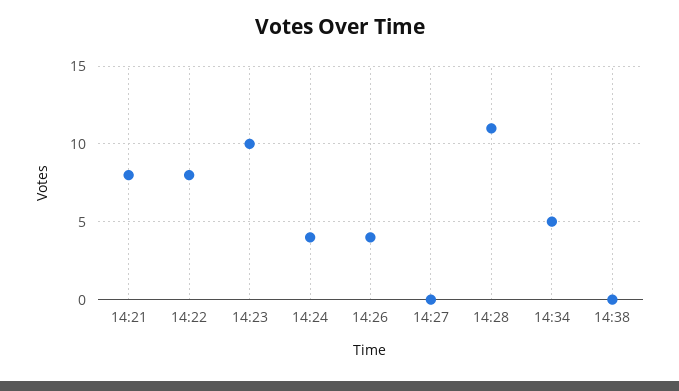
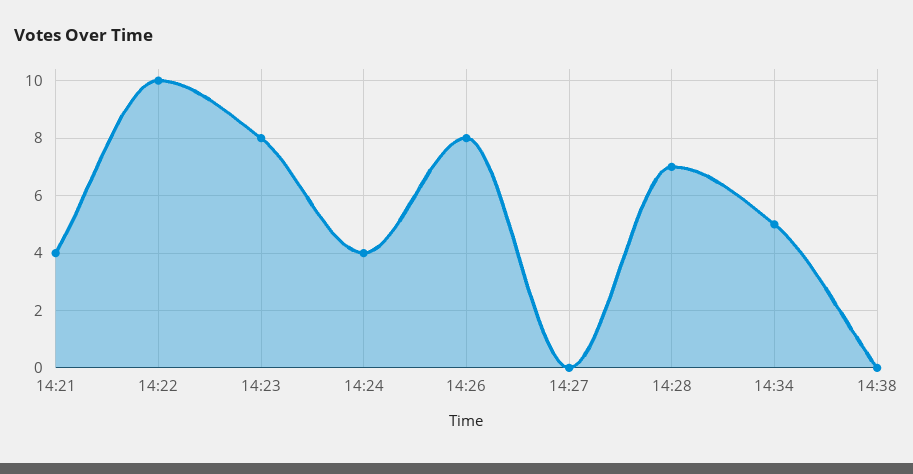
14:21: 8 -> 4
14:22: 8 -> 10
14:23: 10 -> 8
14:26: 4 -> 8
14:28: 11 -> 7

